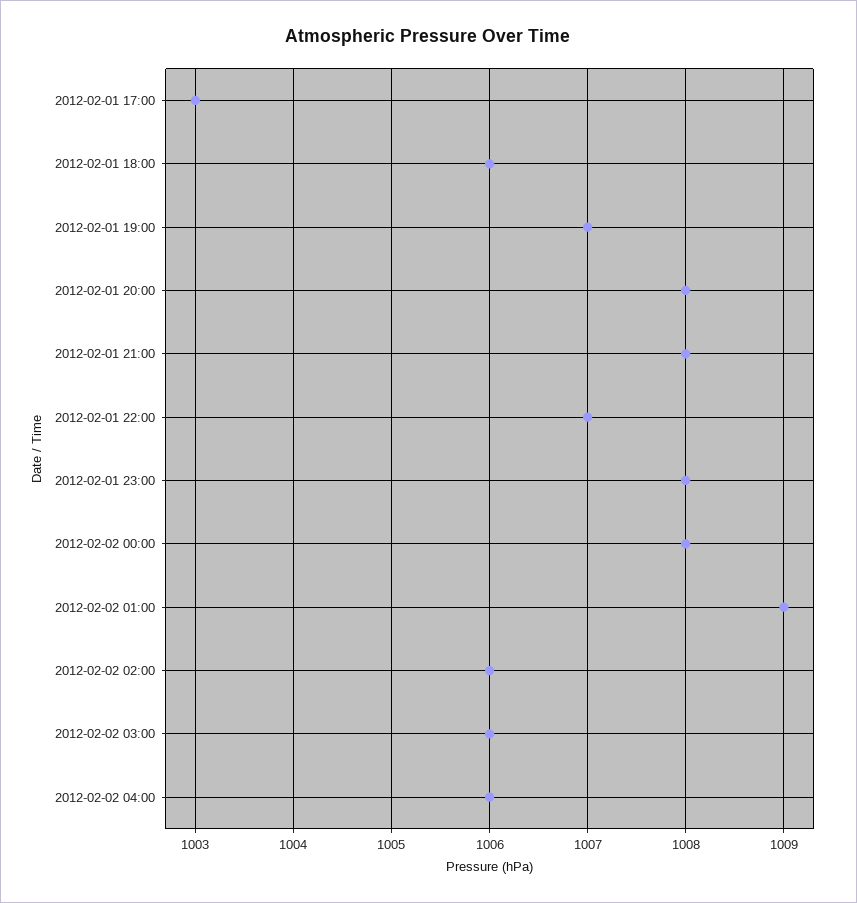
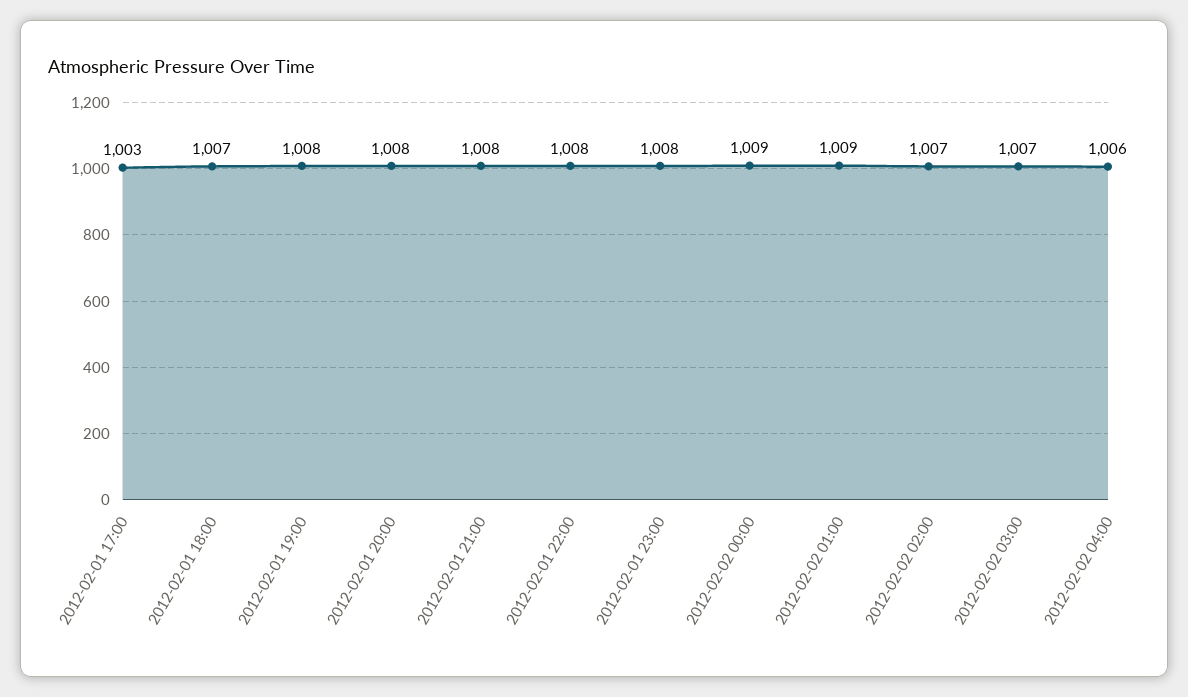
2012-02-01 18:00: 1006 -> 1007
2012-02-01 19:00: 1007 -> 1008
2012-02-01 22:00: 1007 -> 1008
2012-02-02 00:00: 1008 -> 1009
2012-02-02 02:00: 1006 -> 1007
2012-02-02 03:00: 1006 -> 1007

